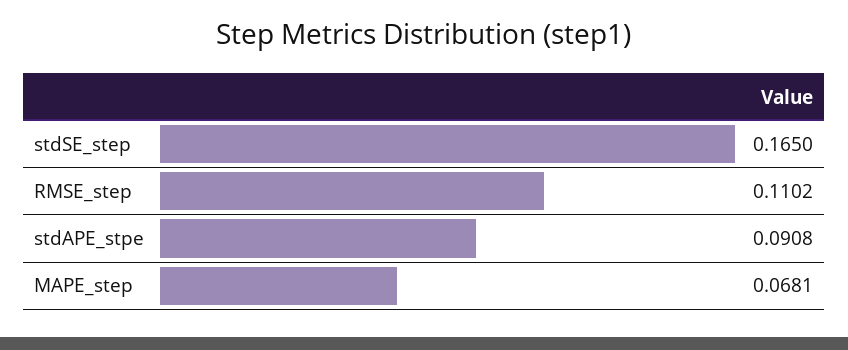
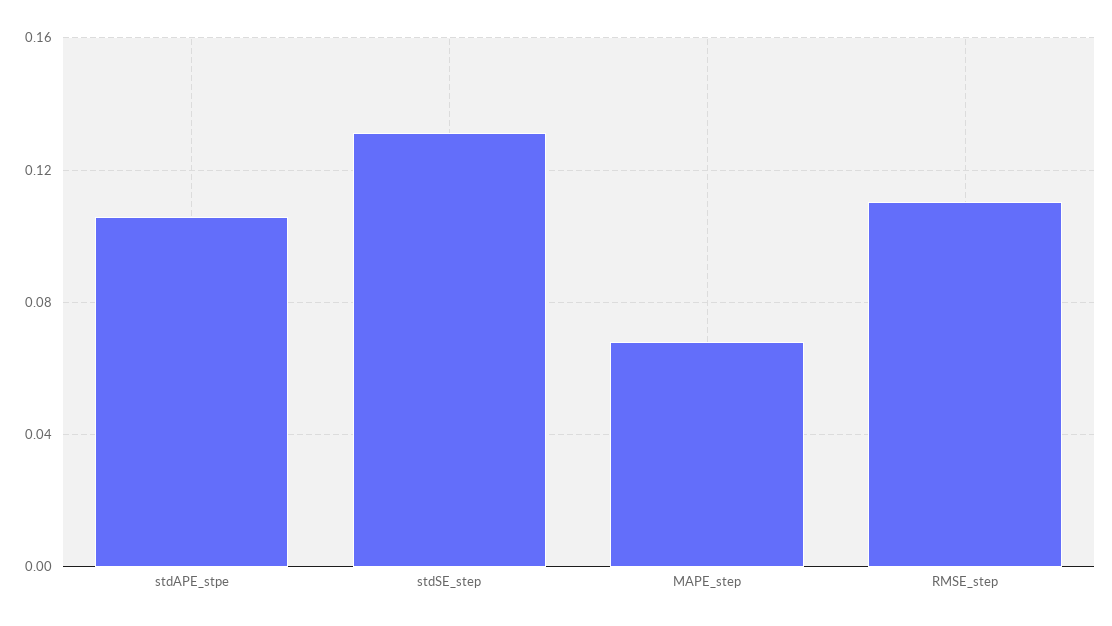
stdSE_step: 0.165 -> 0.13
stdAPE_stpe: 0.0908 -> 0.105

